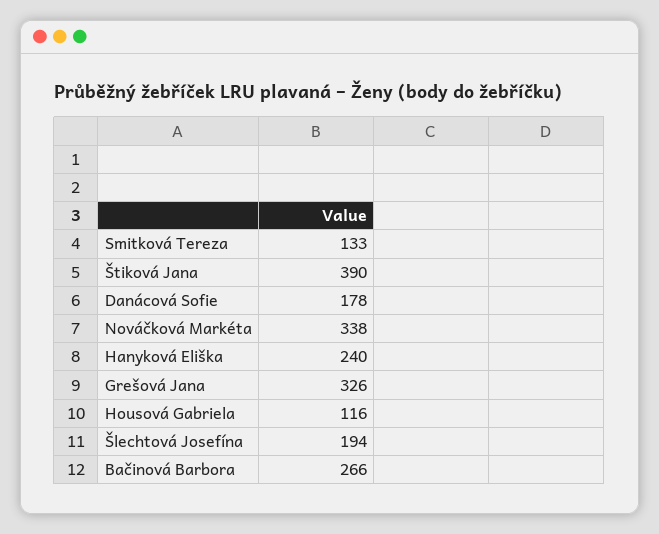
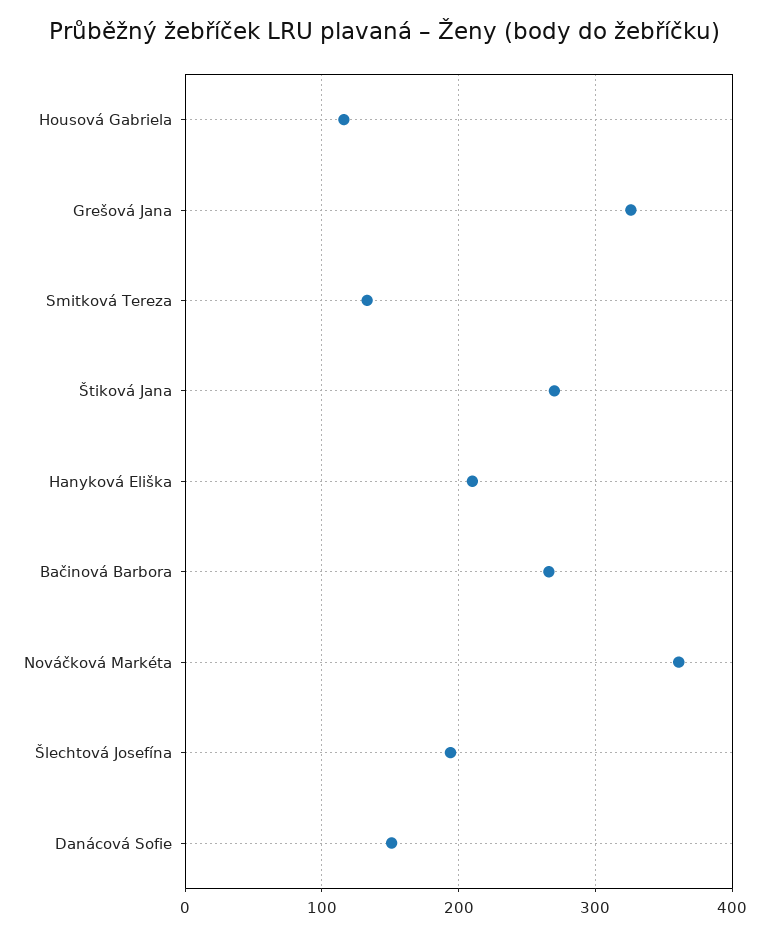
Štiková Jana: 390 -> 270
Danácová Sofie: 178 -> 150
Nováčková Markéta: 338 -> 360
Hanyková Eliška: 240 -> 210

